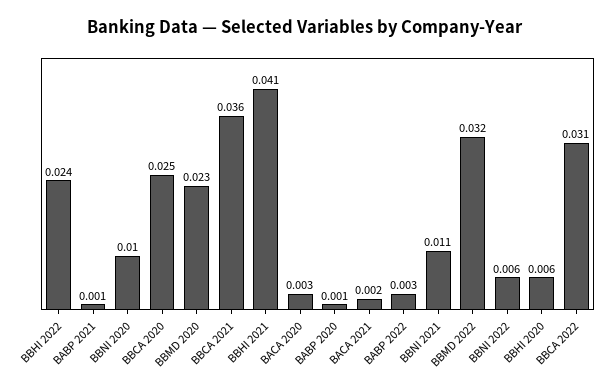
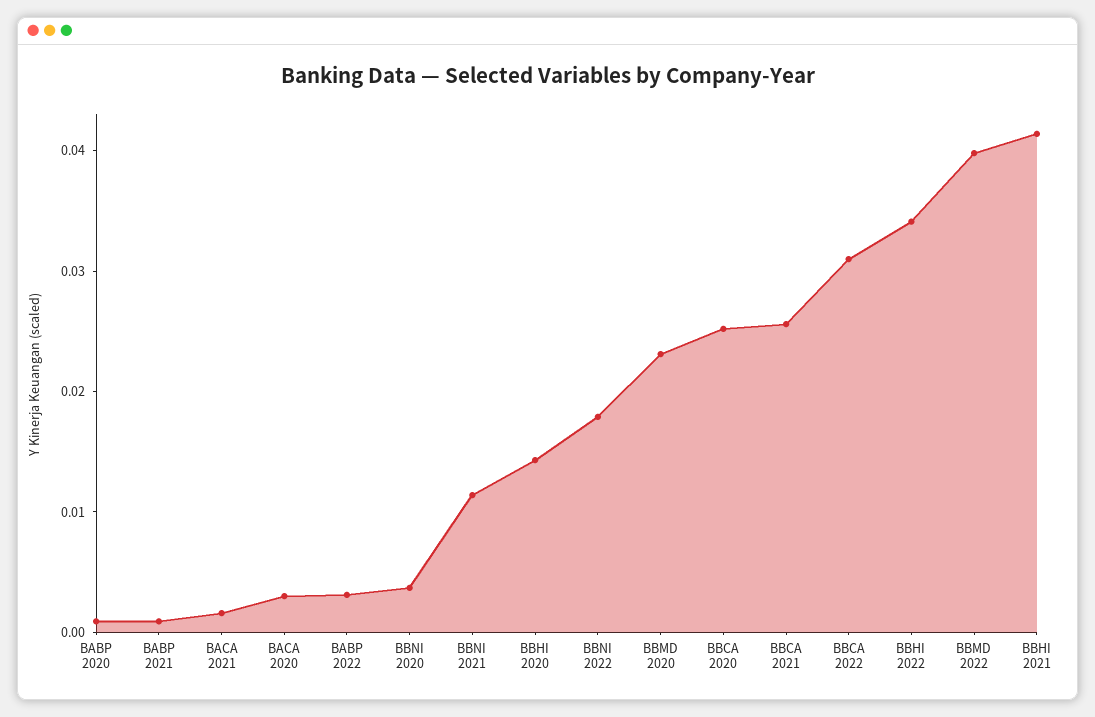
BBHI 2022: 0.024 -> 0.034
BBNI 2020: 0.01 -> 0.004
BBCA 2021: 0.036 -> 0.026
BBMD 2022: 0.032 -> 0.04
BBNI 2022: 0.006 -> 0.018
BBHI 2020: 0.006 -> 0.014

